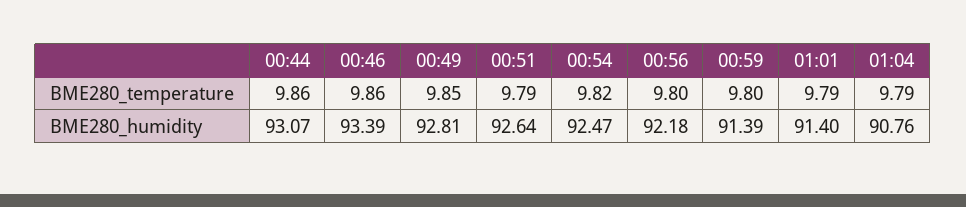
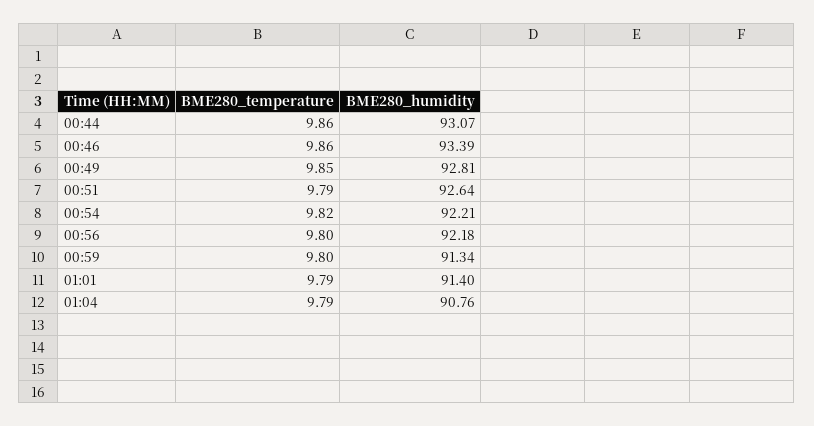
00:54, BME280_humidity: 92.47 -> 92.21
00:59, BME280_humidity: 91.39 -> 91.34

